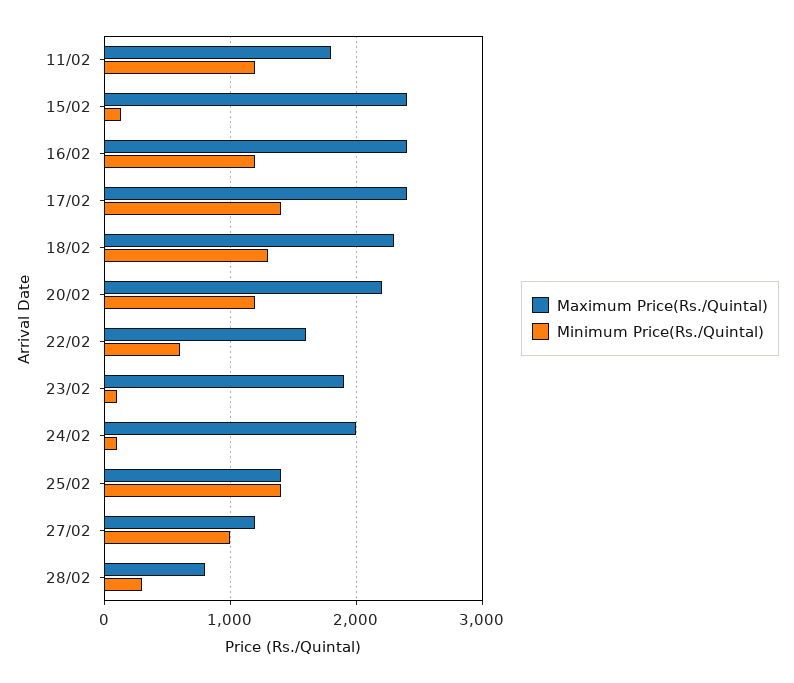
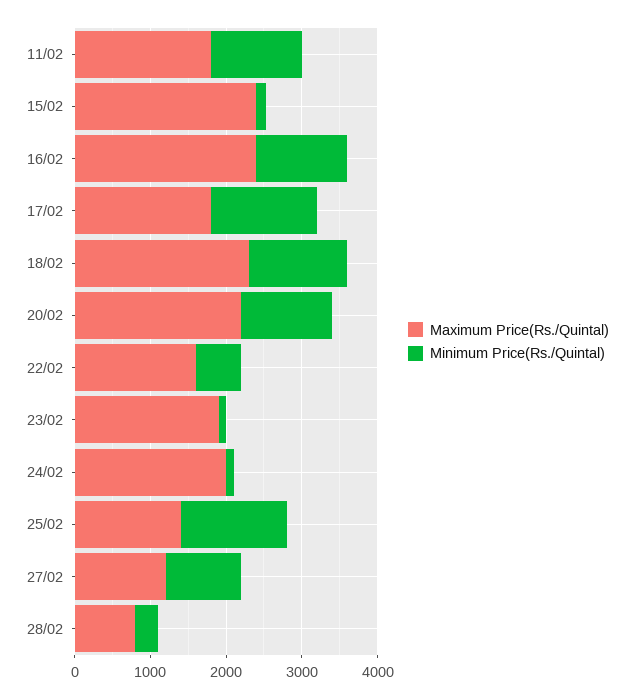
Maximum Price(Rs./Quintal), 17/02: 2400 -> 1800

